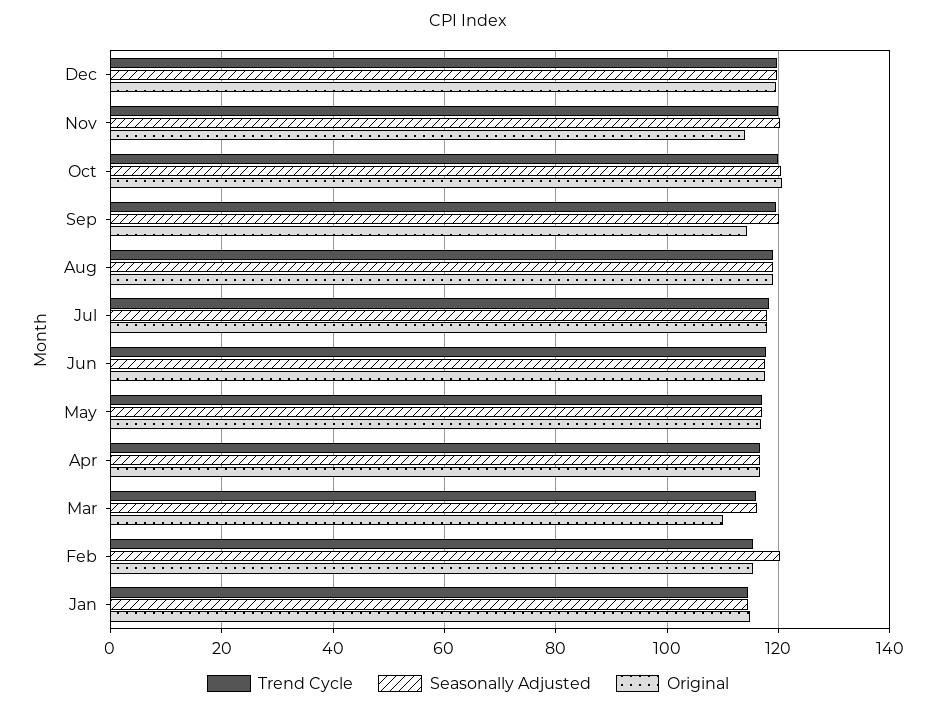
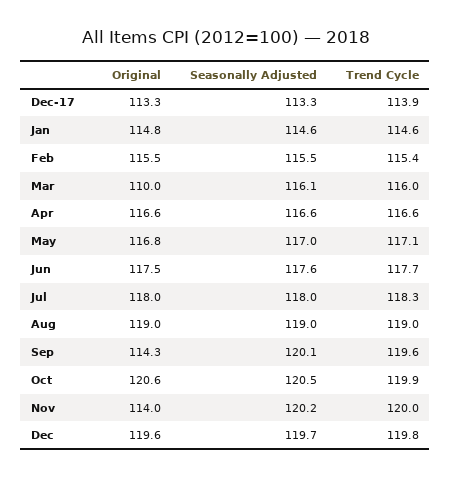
Seasonally Adjusted, Feb: 120 -> 115.5
Original, Dec-17: none -> 113.3
Seasonally Adjusted, Dec-17: none -> 113.3
Trend Cycle, Dec-17: none -> 113.9

